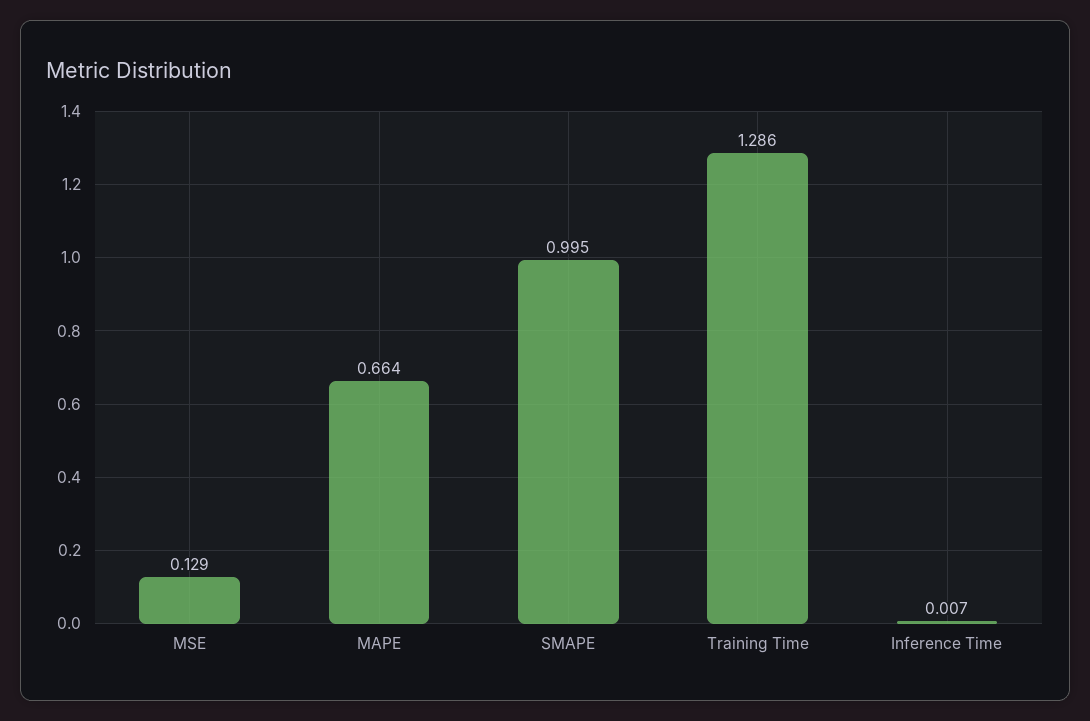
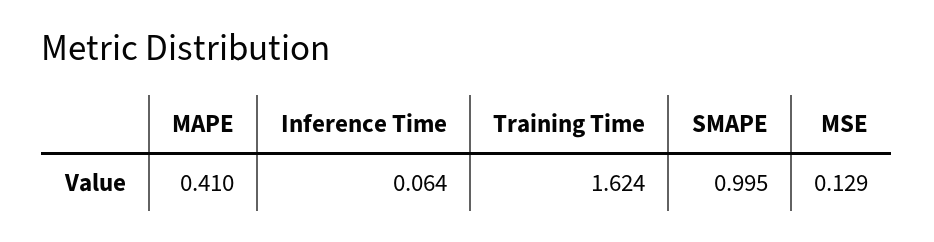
MAPE: 0.664 -> 0.41
Training Time: 1.286 -> 1.624
Inference Time: 0.007 -> 0.064

